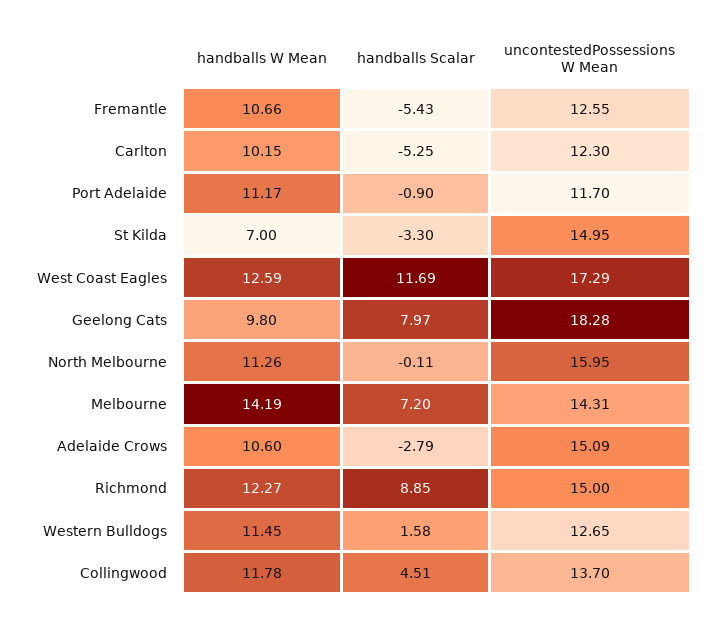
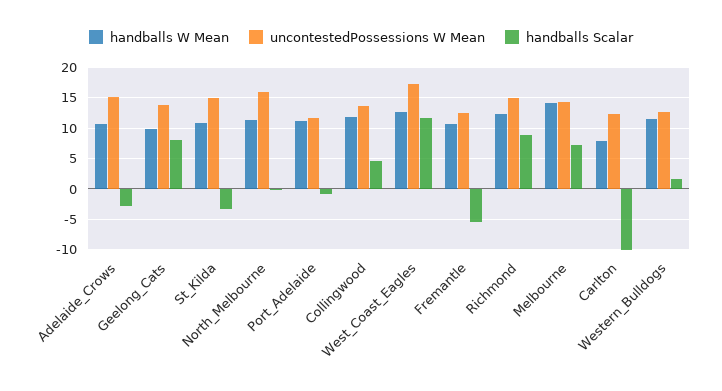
handballs W Mean, Carlton: 10.15 -> 8
handballs Scalar, Carlton: -5.25 -> -10
handballs W Mean, St Kilda: 7 -> 11
uncontestedPossessions W Mean, Geelong Cats: 18.28 -> 14

